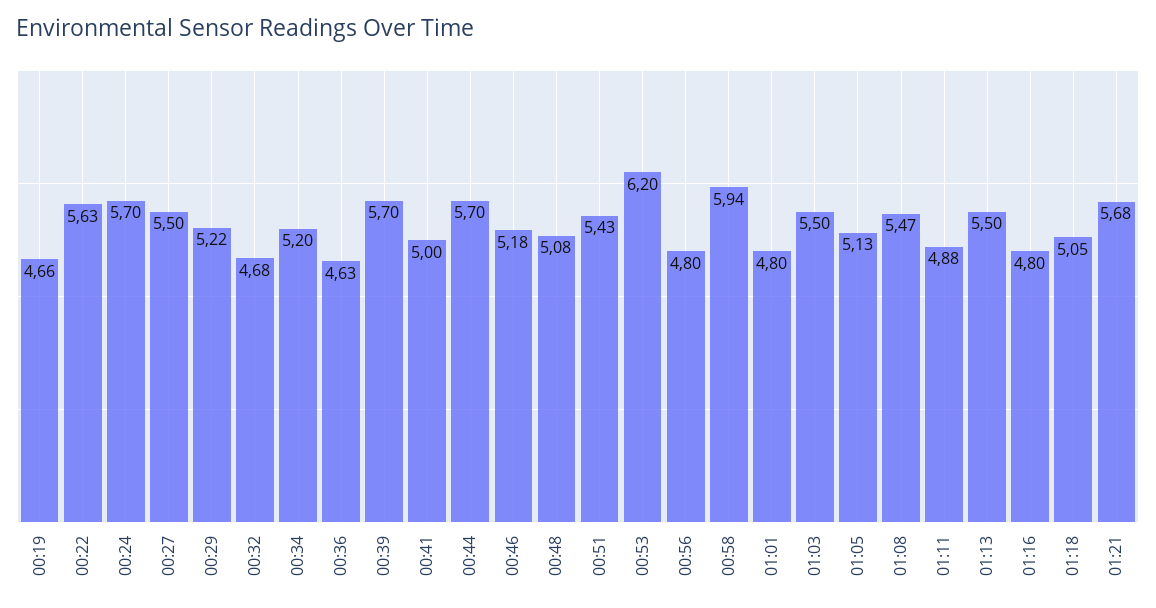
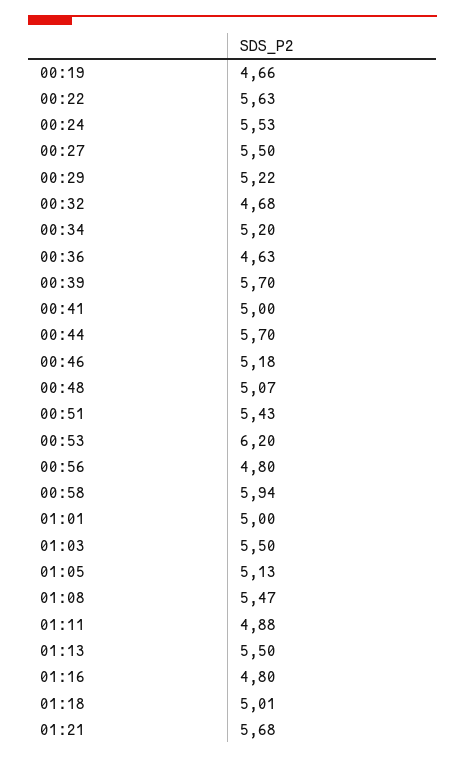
00:24: 5.7 -> 5.53
00:48: 5.08 -> 5.07
01:01: 4.8 -> 5
01:18: 5.05 -> 5.01

